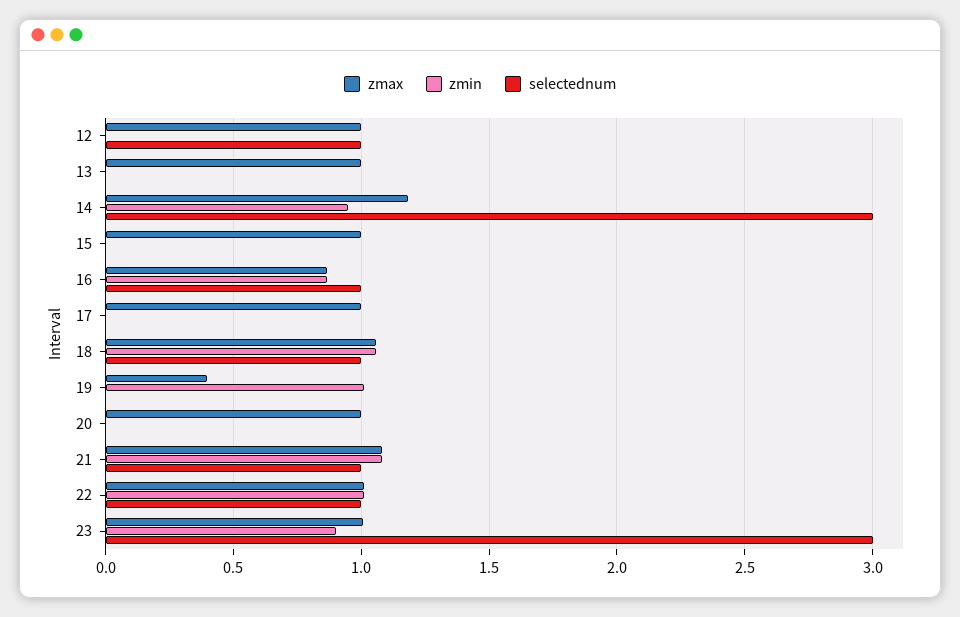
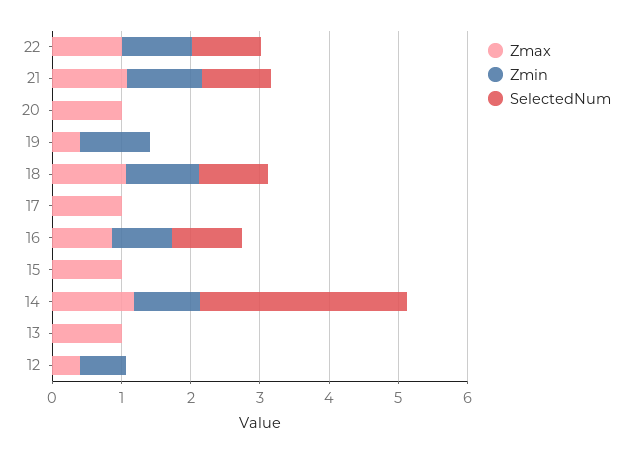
zmax, 12: 1 -> 0.4
zmin, 12: 0 -> 0.6
selectednum, 12: 1 -> 0
zmax, 23: 1 -> none
zmin, 23: 0.9 -> none
selectednum, 23: 3 -> none

